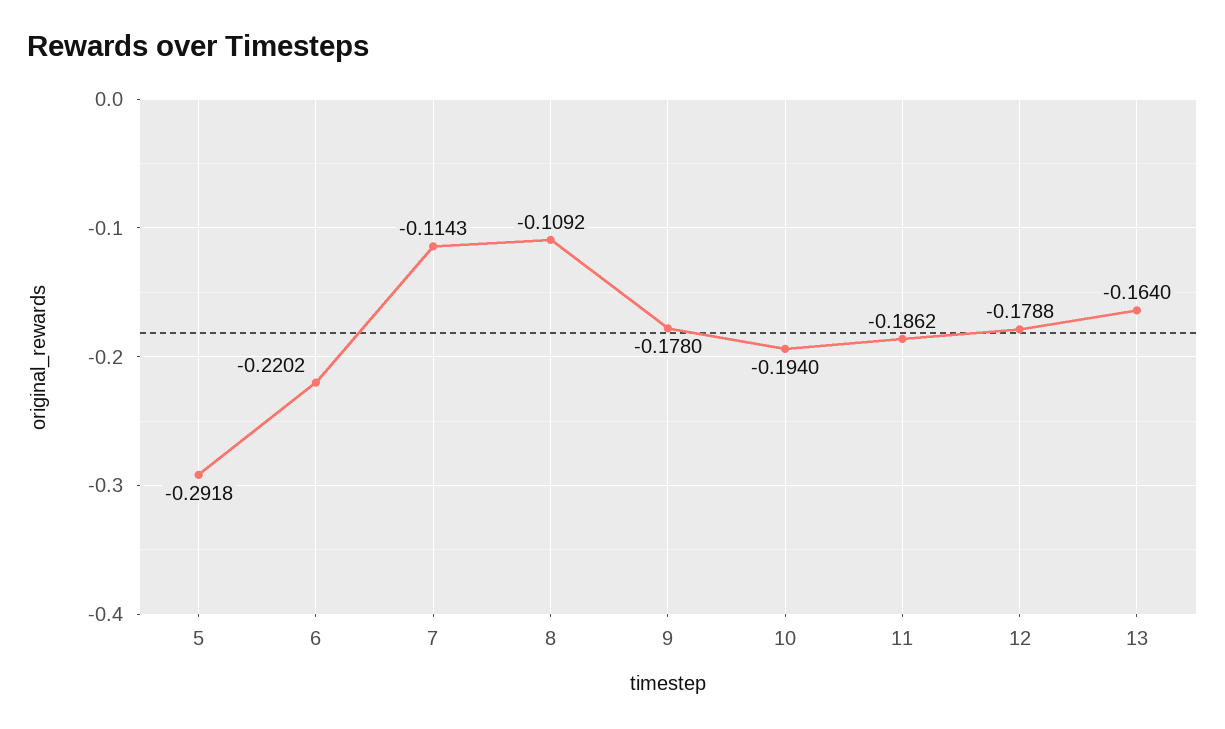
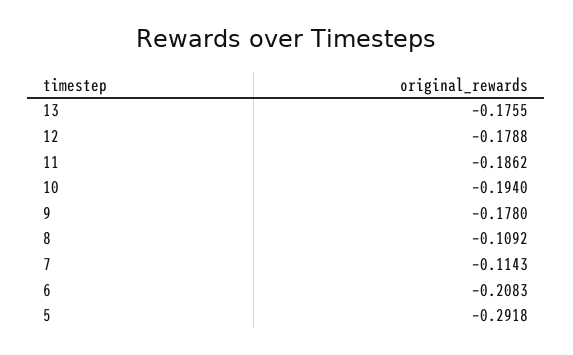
6: -0.2202 -> -0.2083
13: -0.164 -> -0.1755

